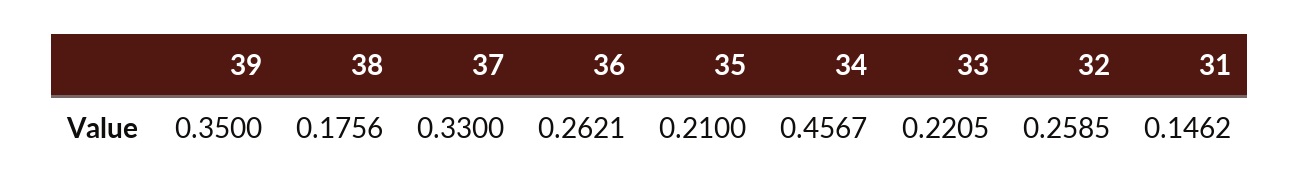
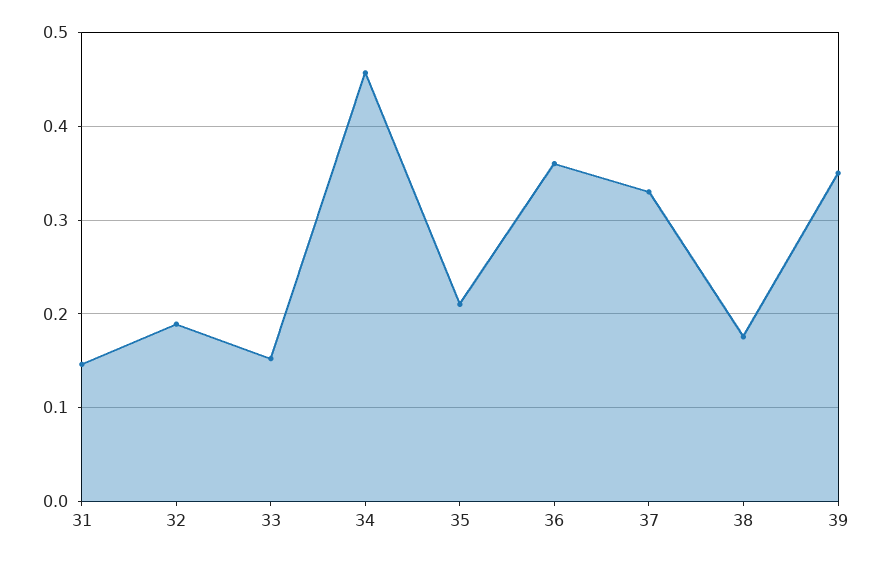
36: 0.2621 -> 0.36
33: 0.2205 -> 0.15
32: 0.2585 -> 0.19

